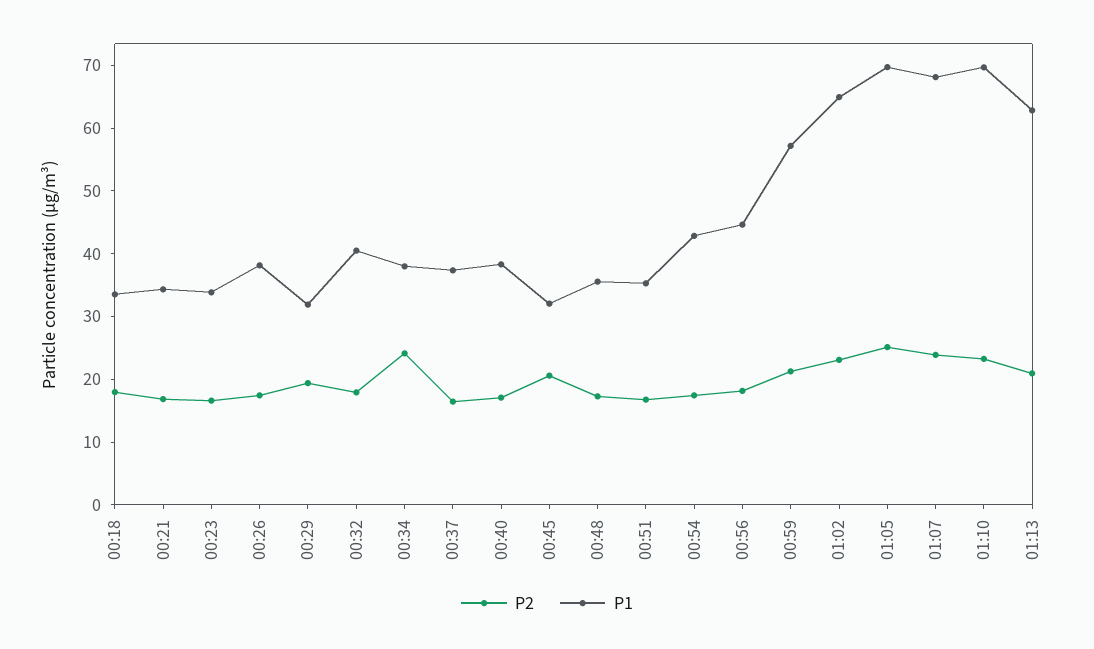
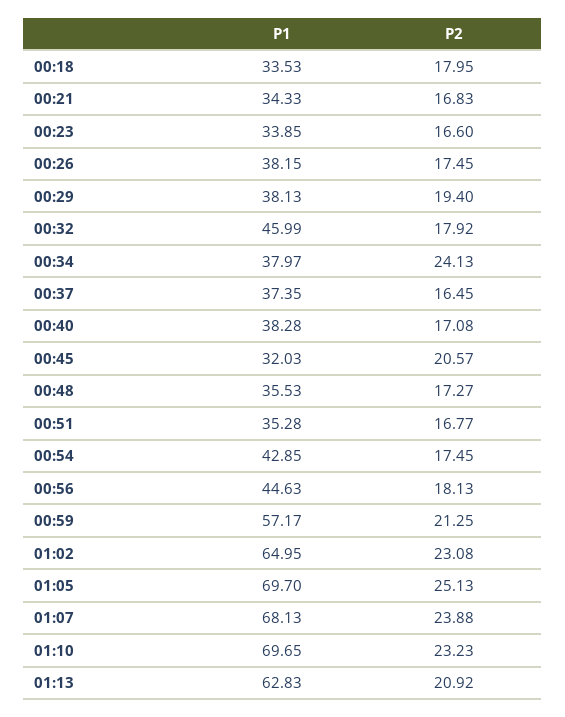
P1, 00:29: 32 -> 38.13
P1, 00:32: 40 -> 45.99

